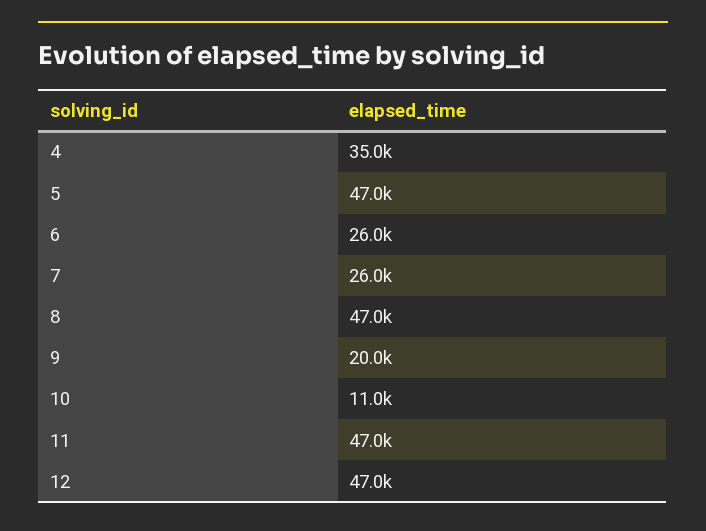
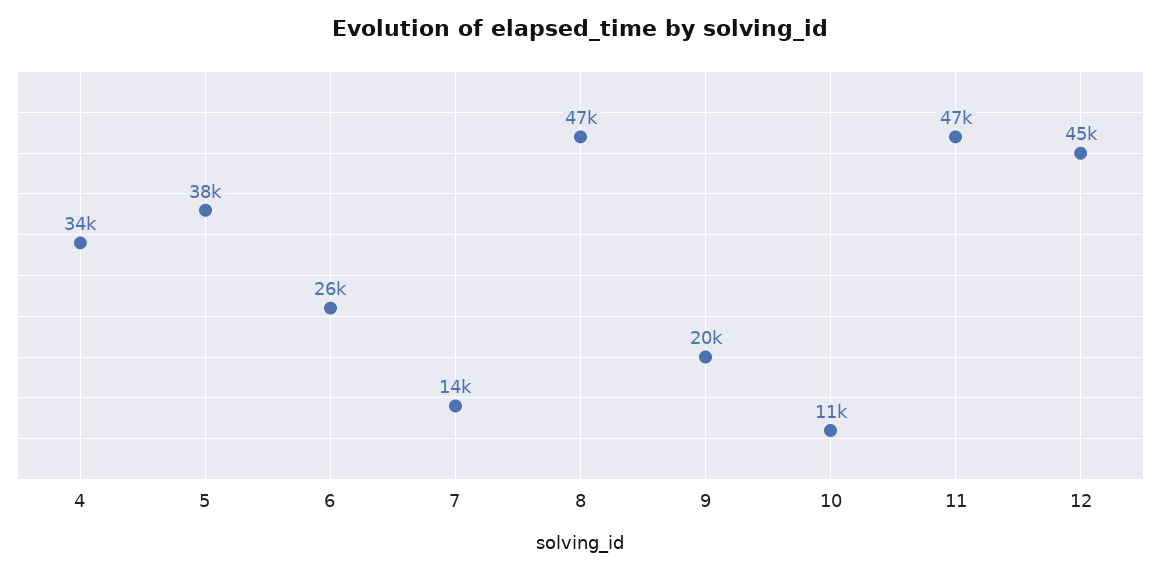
4: 35000 -> 34000
5: 47000 -> 38000
7: 26000 -> 14000
12: 47000 -> 45000

